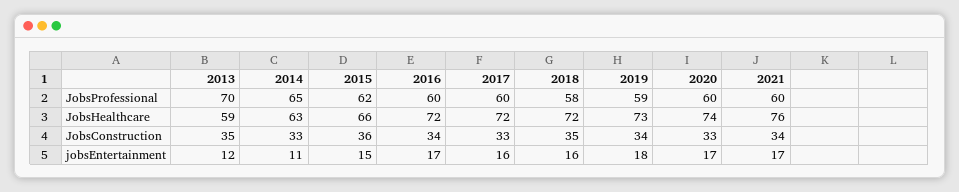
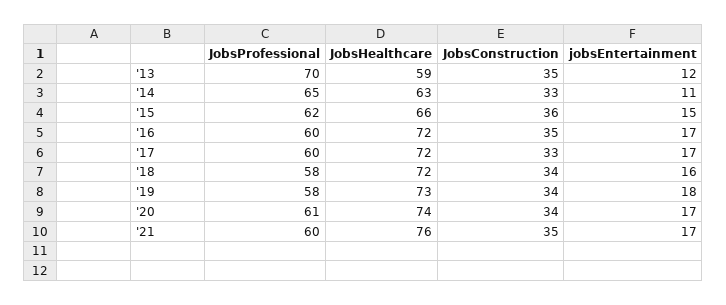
2019, JobsProfessional: 59 -> 58
2020, JobsProfessional: 60 -> 61
2016, JobsConstruction: 34 -> 35
2018, JobsConstruction: 35 -> 34
2020, JobsConstruction: 33 -> 34
2021, JobsConstruction: 34 -> 35
2017, jobsEntertainment: 16 -> 17

